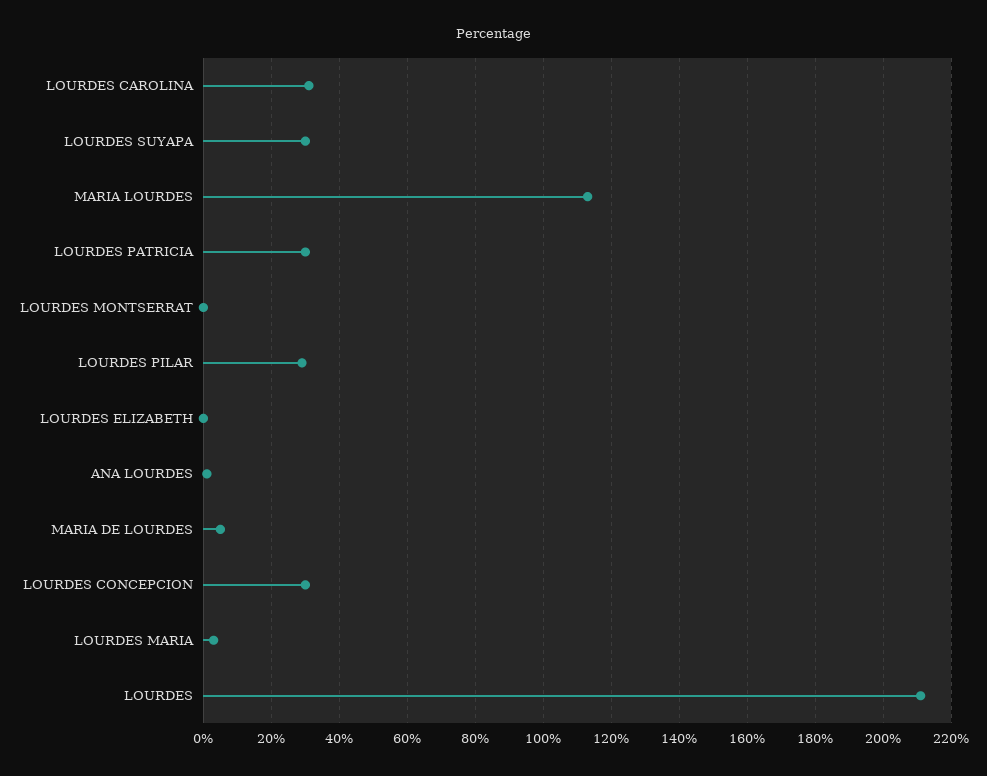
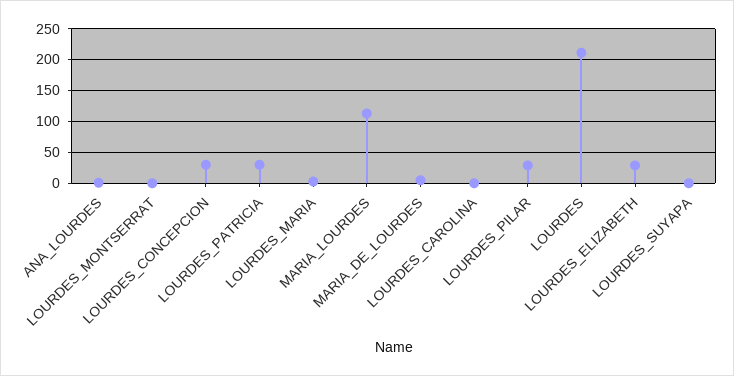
LOURDES CAROLINA: 30 -> 0
LOURDES SUYAPA: 30 -> 0
LOURDES ELIZABETH: 0 -> 30

